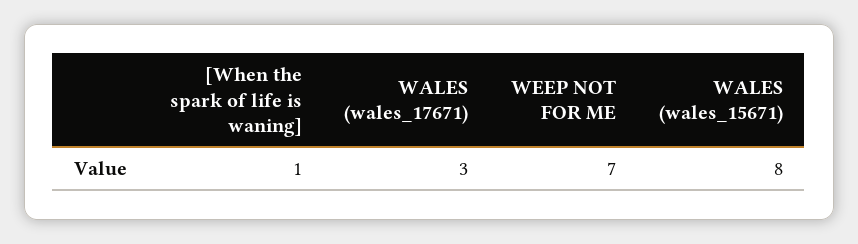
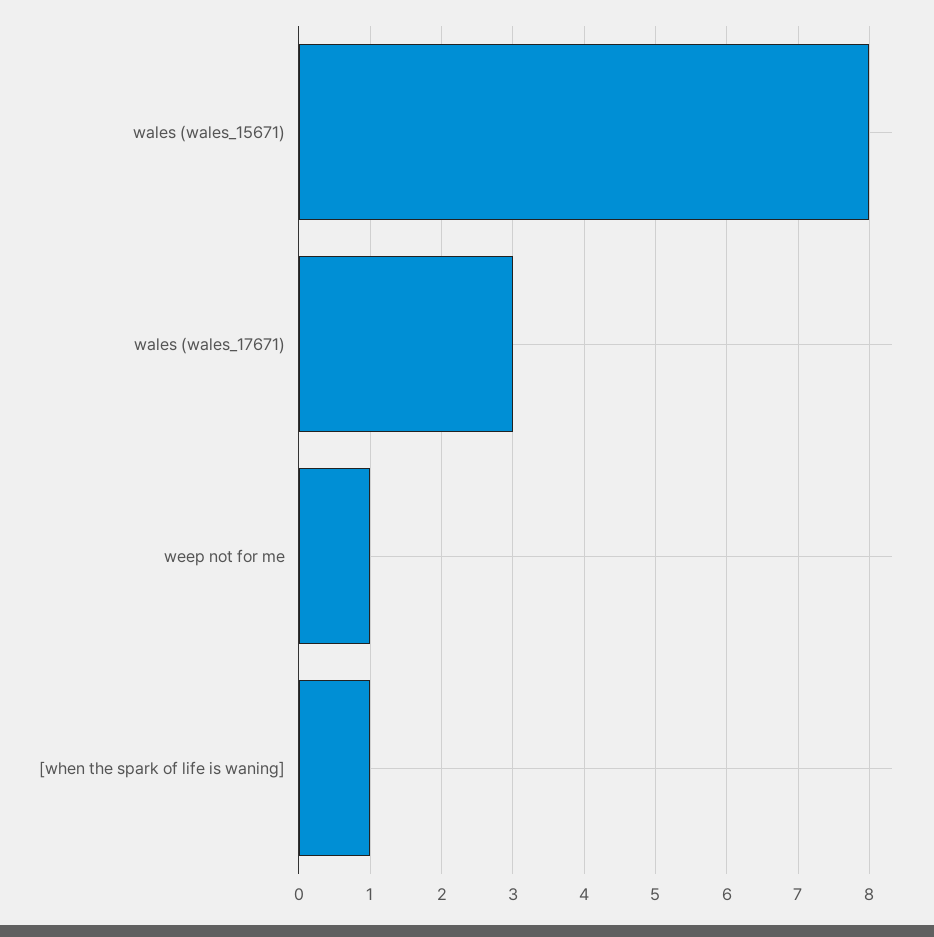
WEEP NOT FOR ME: 7 -> 1

